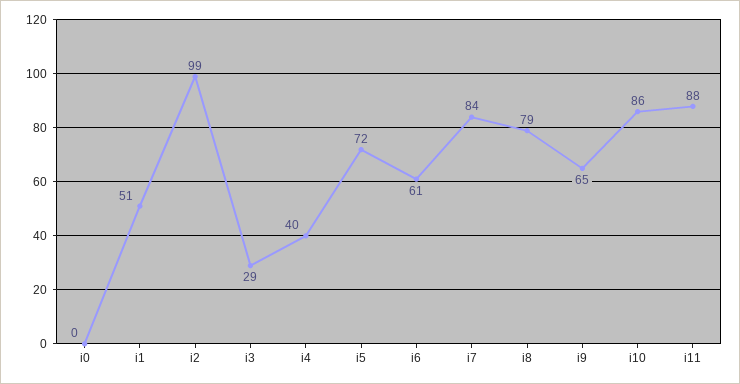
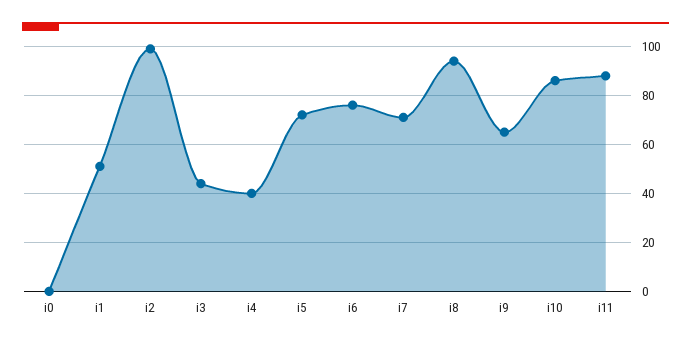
i3: 29 -> 45
i6: 61 -> 75
i7: 84 -> 70
i8: 79 -> 95

